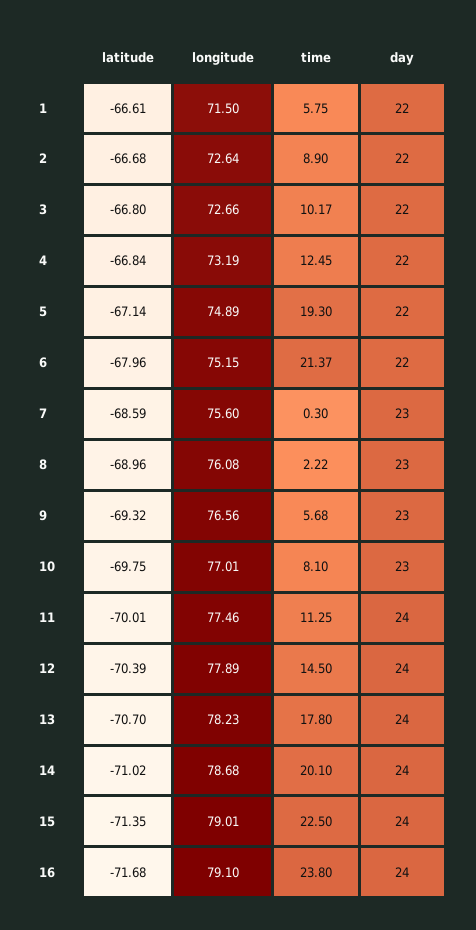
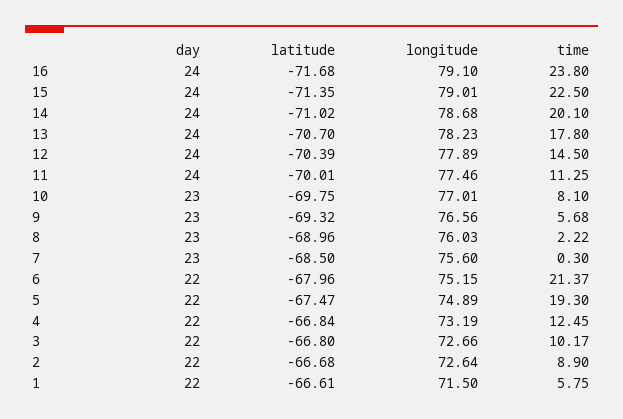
latitude, 5: -67.14 -> -67.47
latitude, 7: -68.59 -> -68.5
longitude, 8: 76.08 -> 76.03

